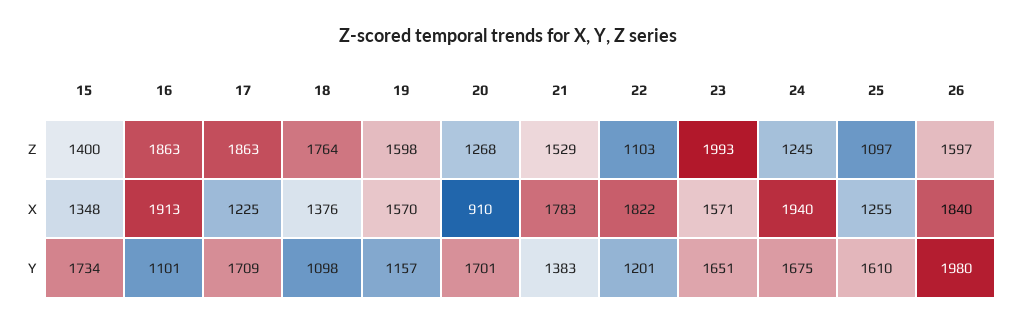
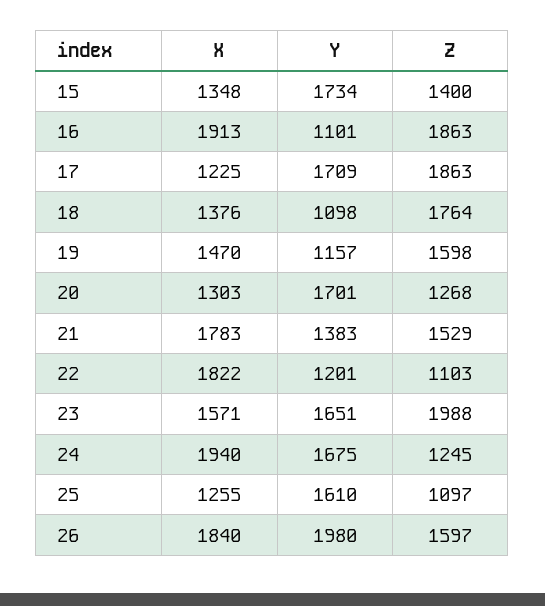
23, Z: 1993 -> 1988
19, X: 1570 -> 1470
20, X: 910 -> 1303

